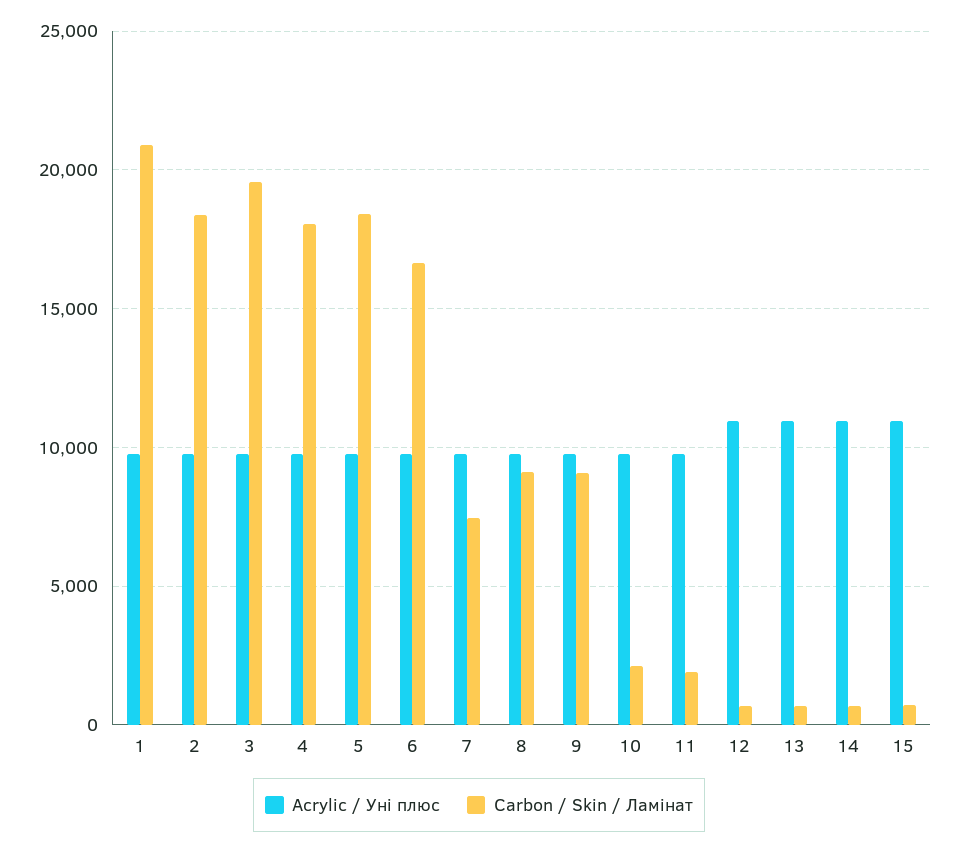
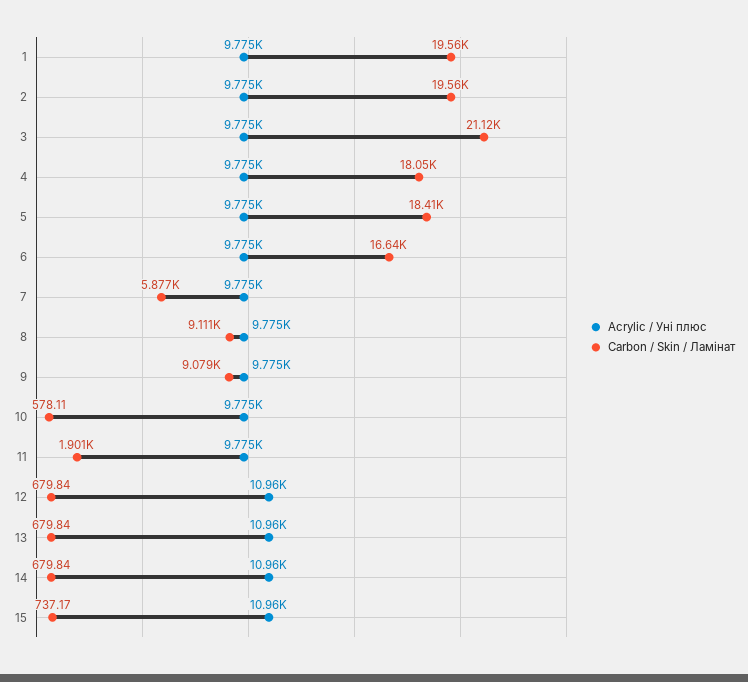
Carbon / Skin / Ламінат, 1: 21000 -> 19560
Carbon / Skin / Ламінат, 2: 18500 -> 19560
Carbon / Skin / Ламінат, 3: 19500 -> 21120
Carbon / Skin / Ламінат, 7: 7500 -> 5877
Carbon / Skin / Ламінат, 10: 2000 -> 578.11

